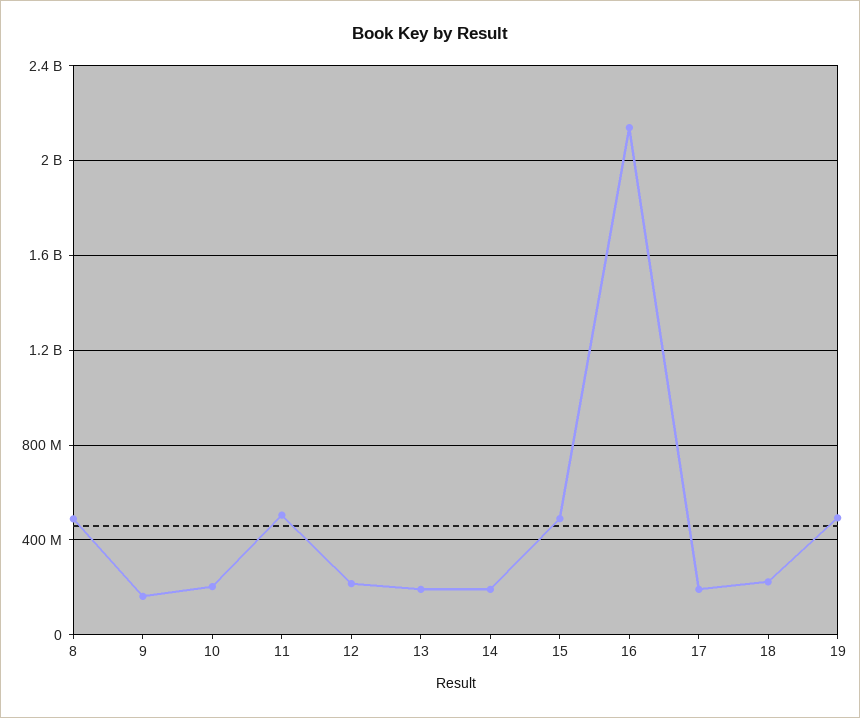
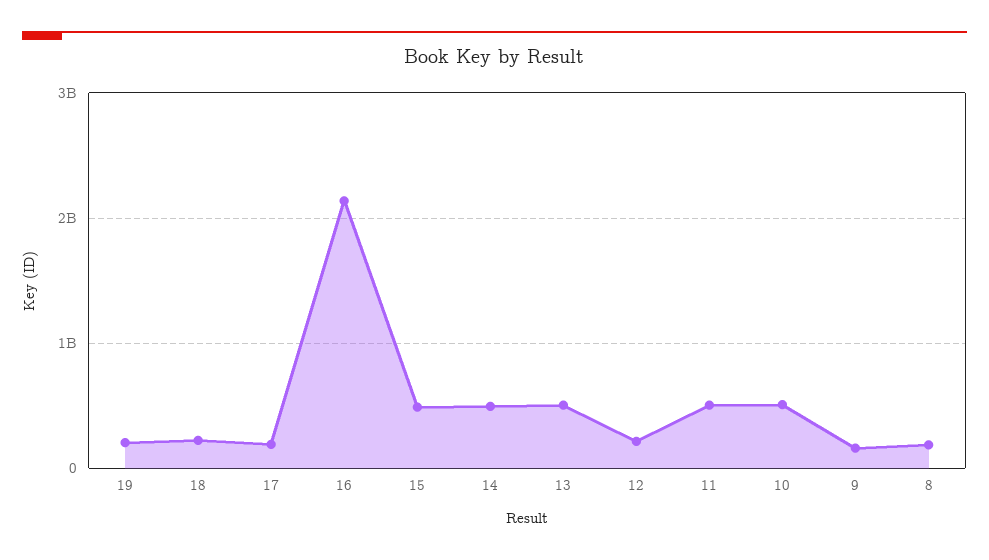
8: 500000000 -> 200000000
10: 200000000 -> 500000000
13: 200000000 -> 500000000
14: 200000000 -> 500000000
19: 500000000 -> 200000000

